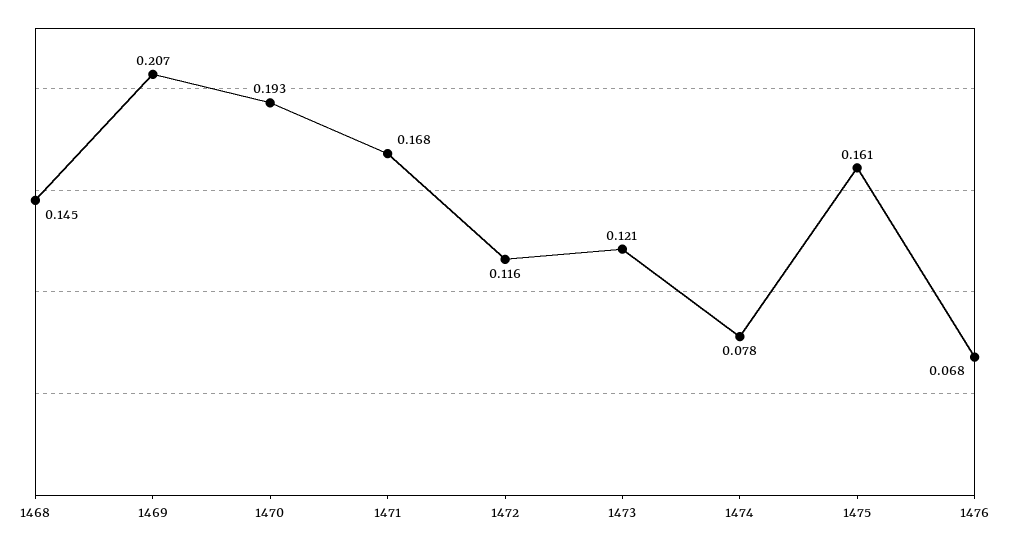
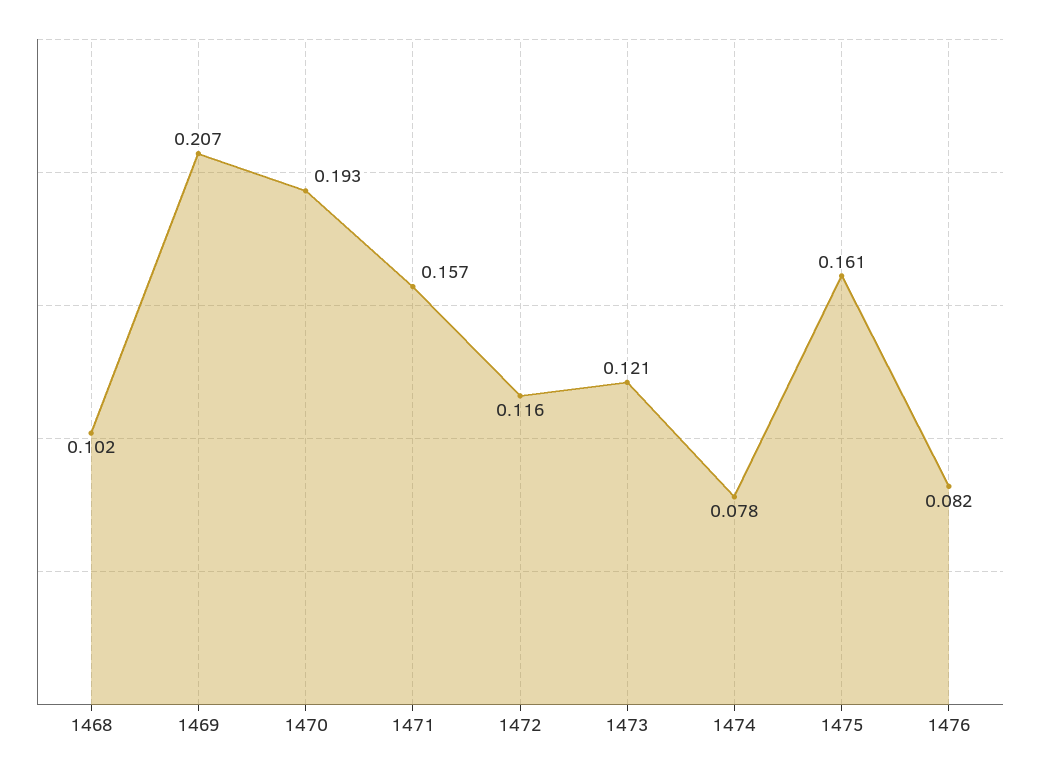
1468: 0.145 -> 0.102
1471: 0.168 -> 0.157
1476: 0.068 -> 0.082

